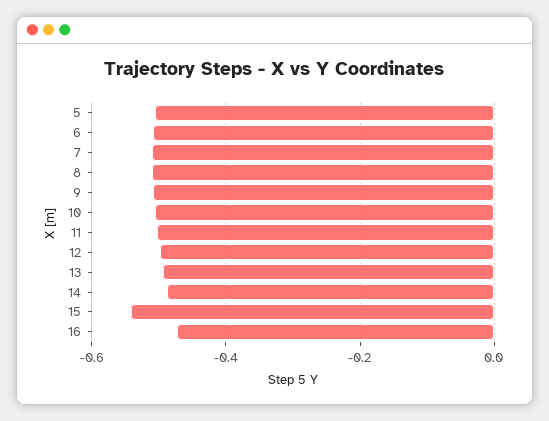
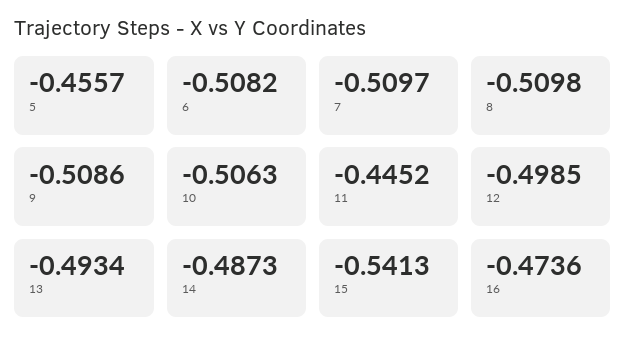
5: -0.5 -> -0.4557
11: -0.5 -> -0.4452

